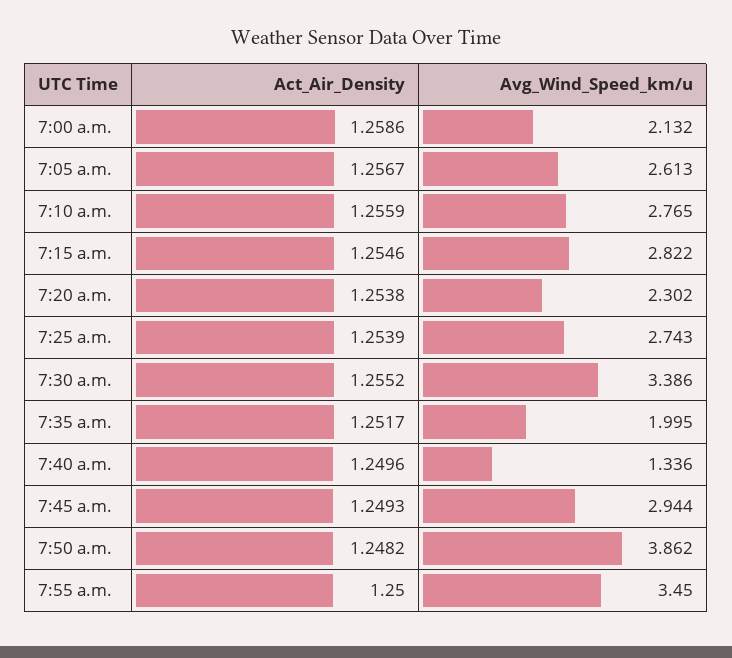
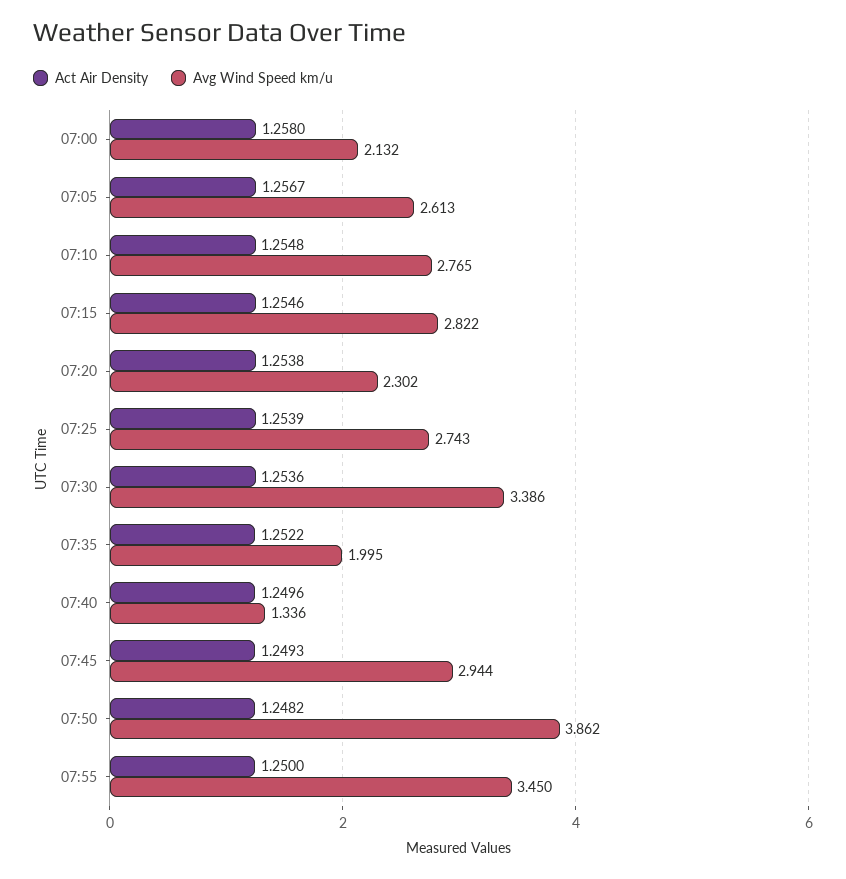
Act_Air_Density, 7:00 a.m.: 1.2586 -> 1.258
Act_Air_Density, 7:10 a.m.: 1.2559 -> 1.2548
Act_Air_Density, 7:30 a.m.: 1.2552 -> 1.2536
Act_Air_Density, 7:35 a.m.: 1.2517 -> 1.2522

